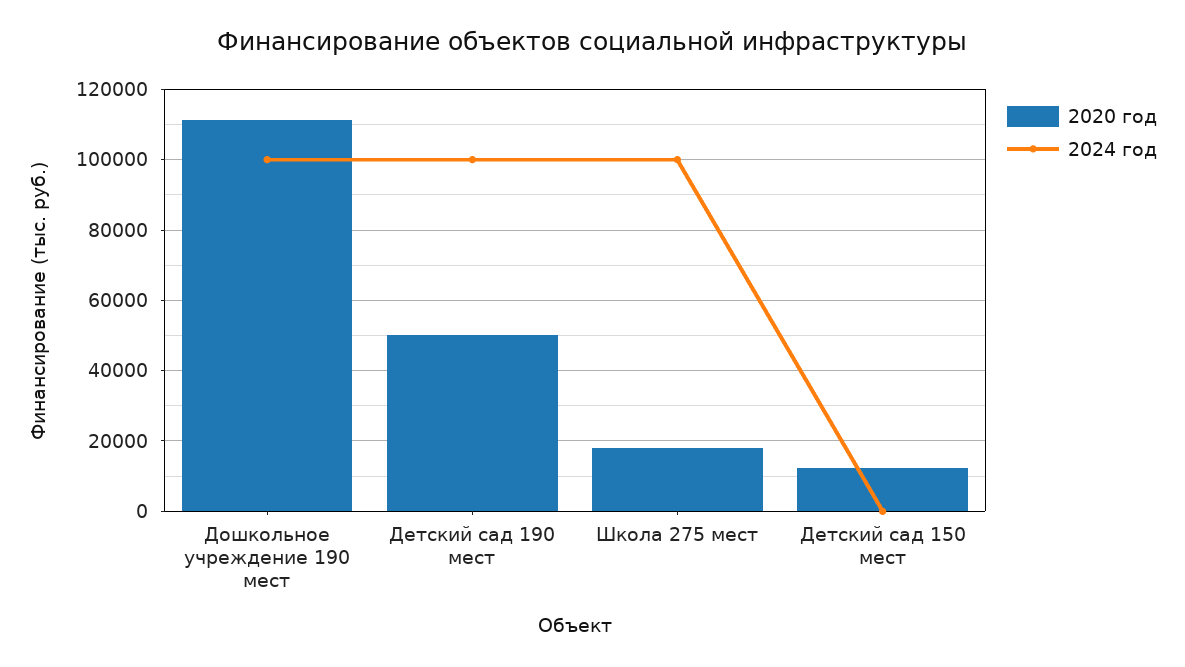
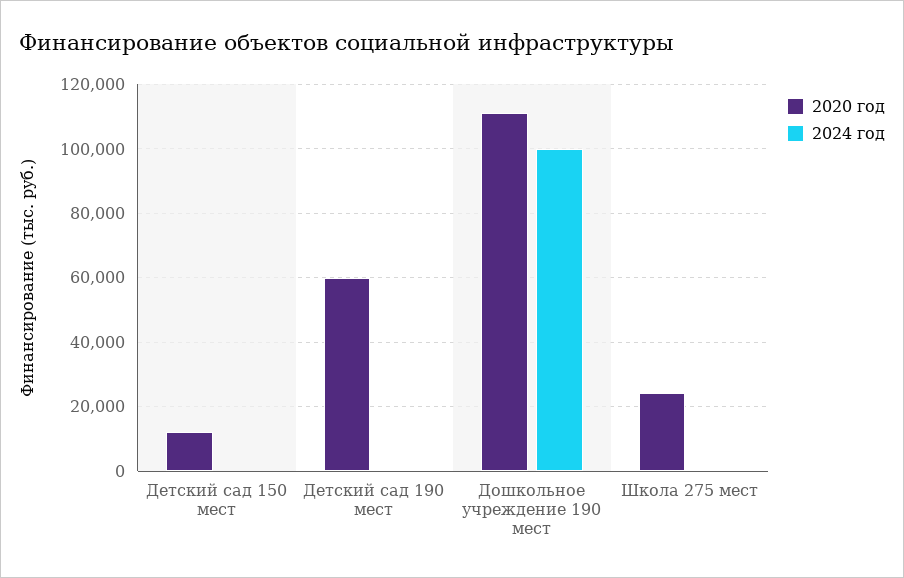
2020 год, Детский сад 190 мест: 50000 -> 60000
2024 год, Детский сад 190 мест: 100000 -> 0
2020 год, Школа 275 мест: 18000 -> 24000
2024 год, Школа 275 мест: 100000 -> 0

